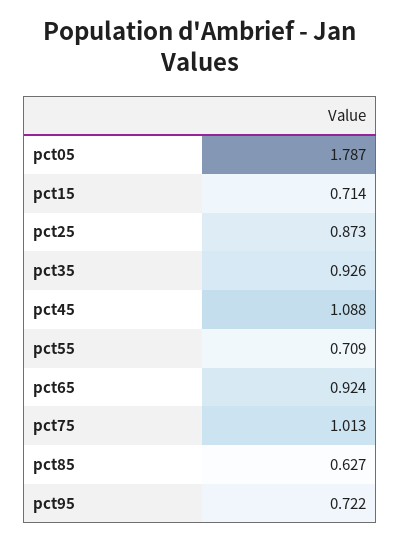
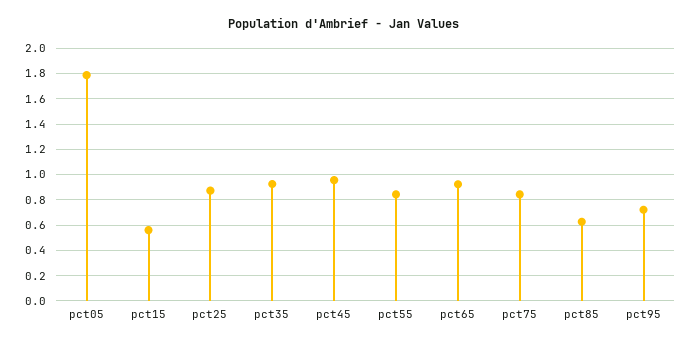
pct15: 0.714 -> 0.55
pct45: 1.088 -> 0.95
pct55: 0.709 -> 0.85
pct75: 1.013 -> 0.85

